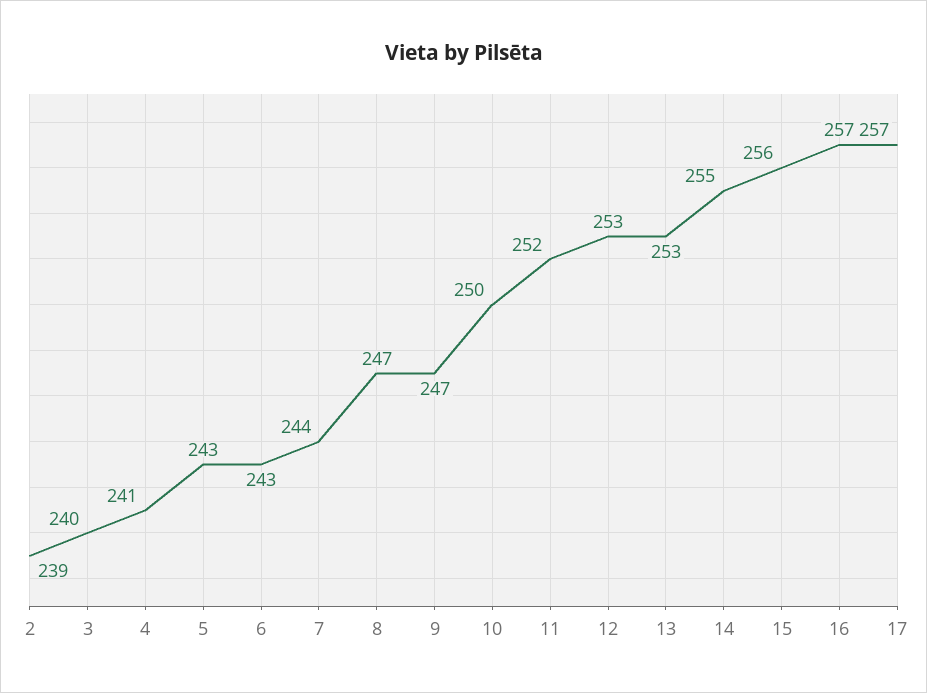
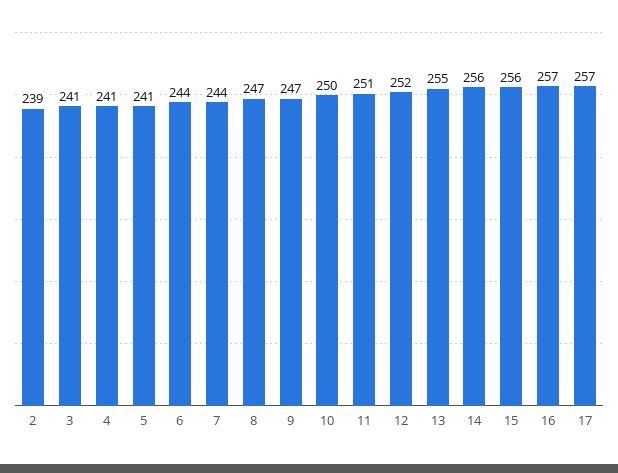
3: 240 -> 241
5: 243 -> 241
6: 243 -> 244
11: 252 -> 251
12: 253 -> 252
13: 253 -> 255
14: 255 -> 256

